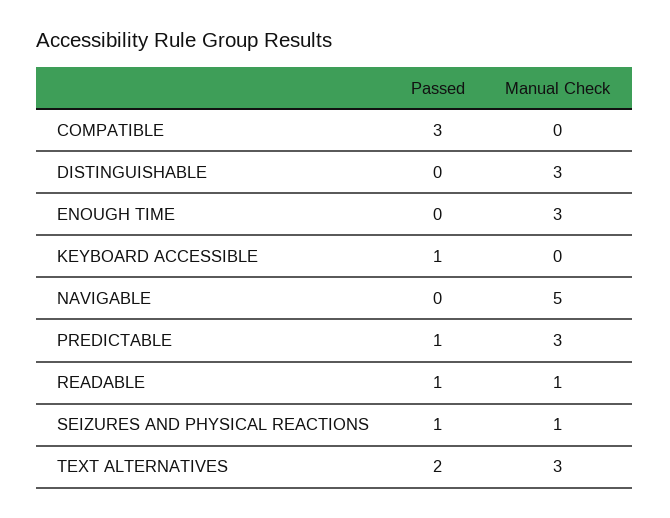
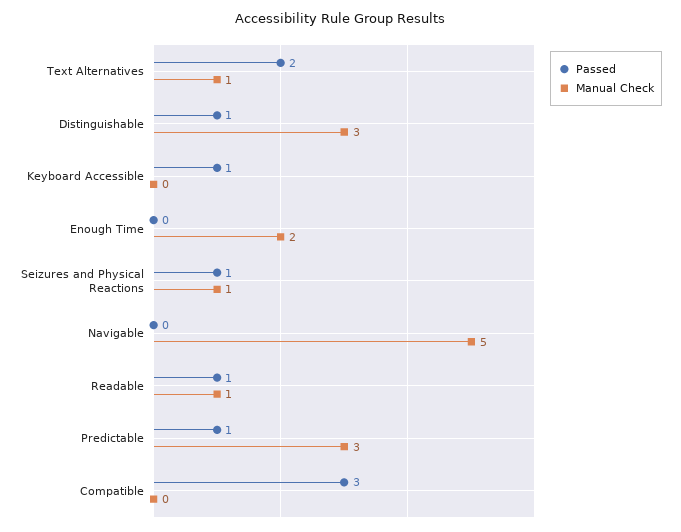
Passed, DISTINGUISHABLE: 0 -> 1
Manual Check, ENOUGH TIME: 3 -> 2
Manual Check, TEXT ALTERNATIVES: 3 -> 1

